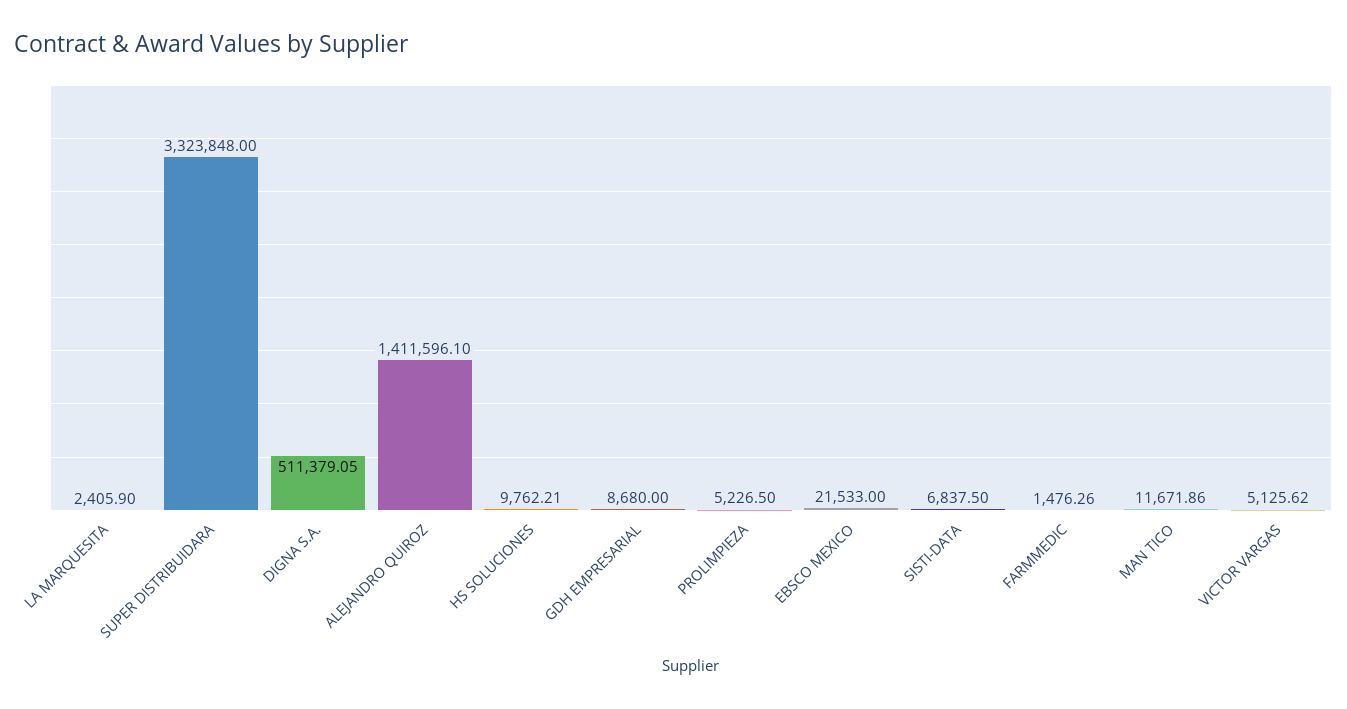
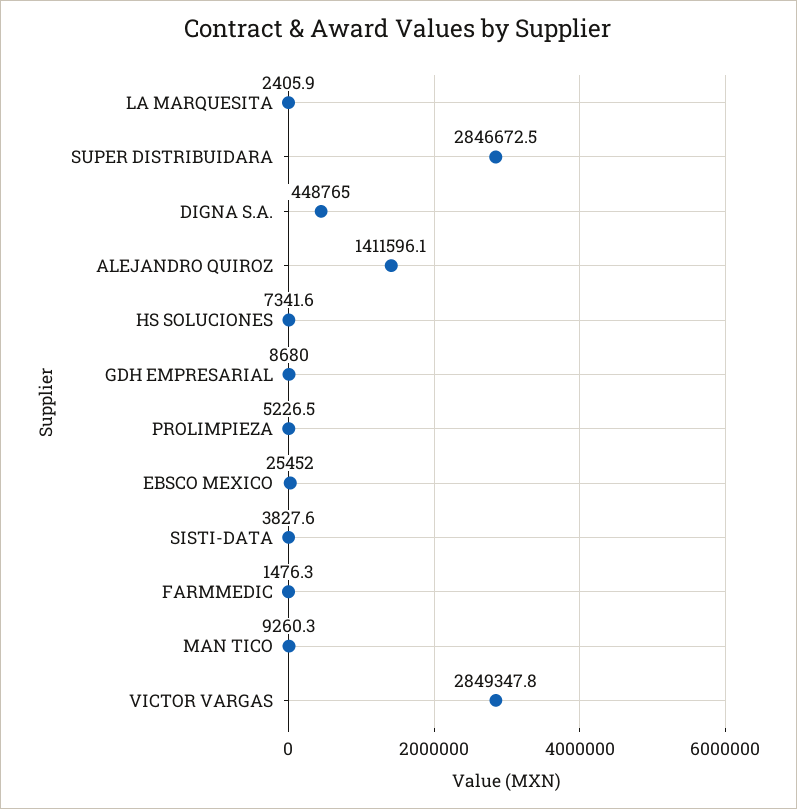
SUPER DISTRIBUIDARA: 3323848 -> 2846672.5
DIGNA S.A.: 511379.05 -> 448765
HS SOLUCIONES: 9762.21 -> 7341.6
EBSCO MEXICO: 21533 -> 25452
SISTI-DATA: 6837.5 -> 3827.6
MAN TICO: 11671.86 -> 9260.3
VICTOR VARGAS: 5125.62 -> 2849347.8

